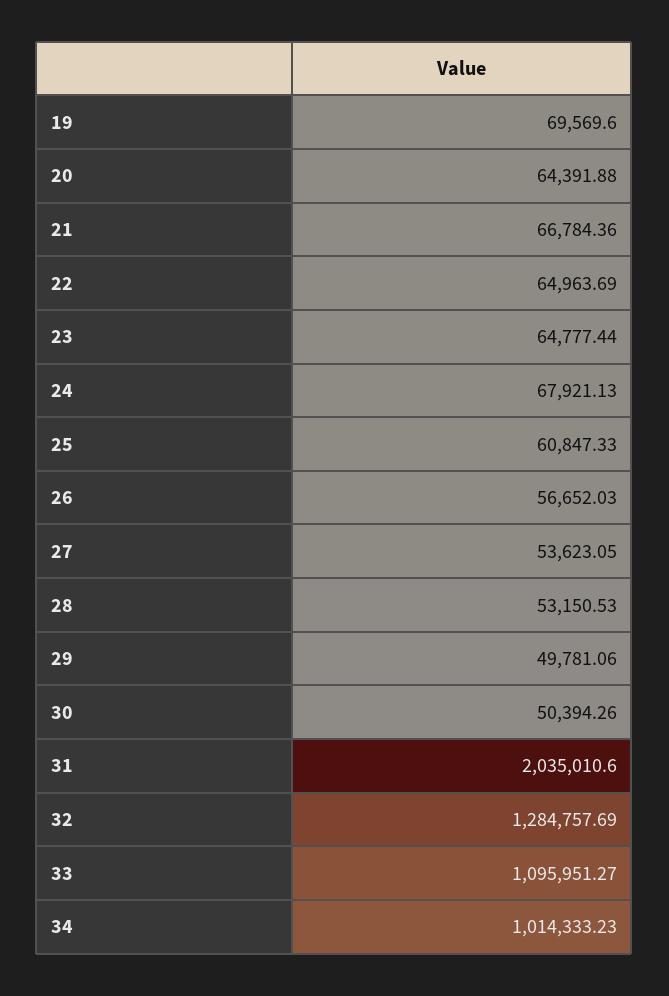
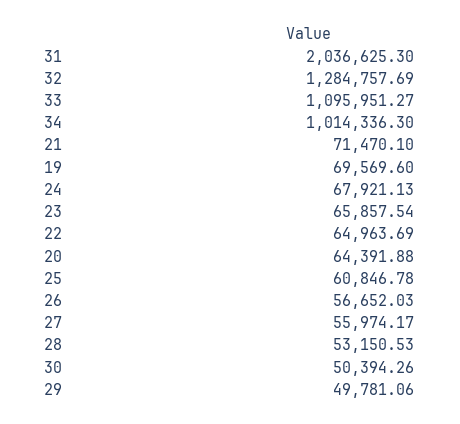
21: 66784.36 -> 71470.1
23: 64777.44 -> 65857.54
25: 60847.33 -> 60846.78
27: 53623.05 -> 55974.17
31: 2035010.6 -> 2036625.3
34: 1014333.23 -> 1014336.3

